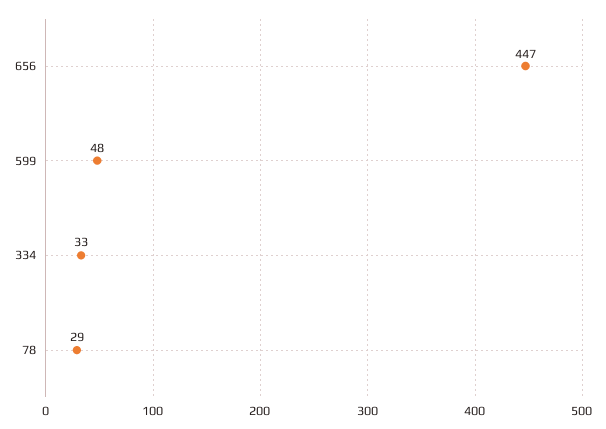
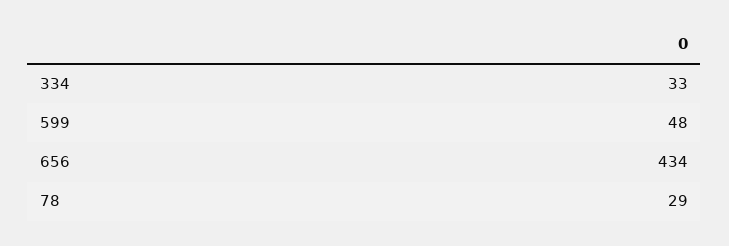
656: 447 -> 434

